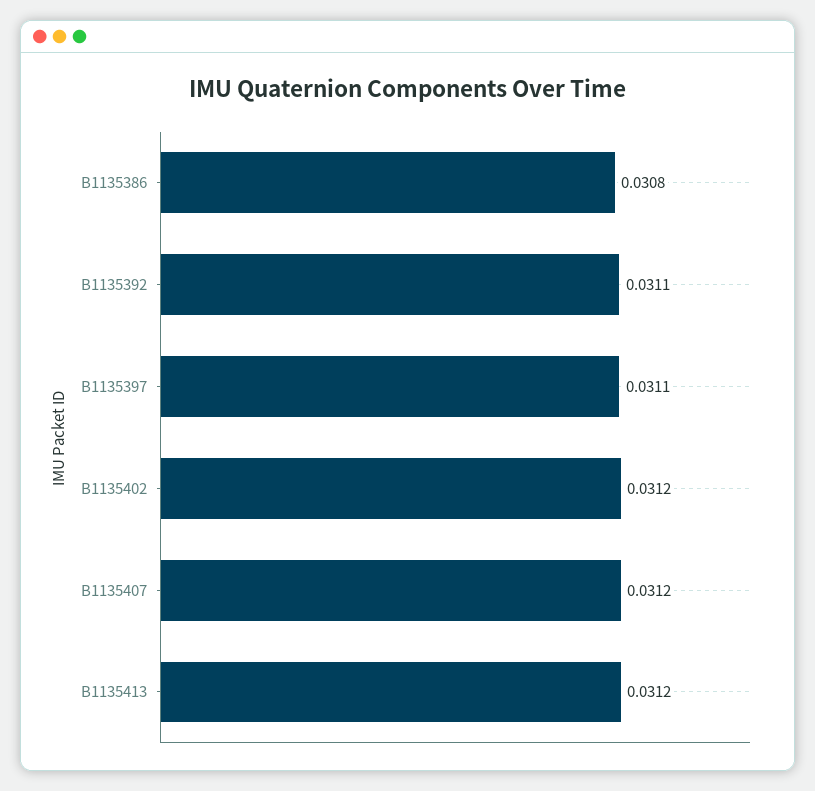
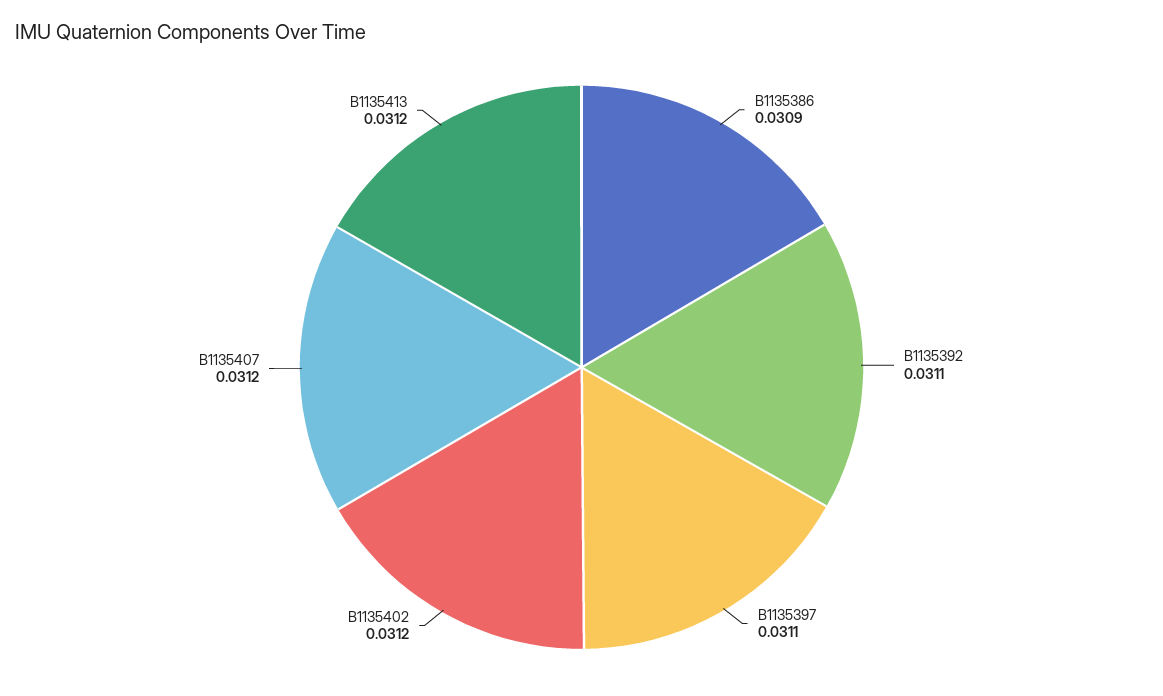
B1135386: 0.0308 -> 0.0309

